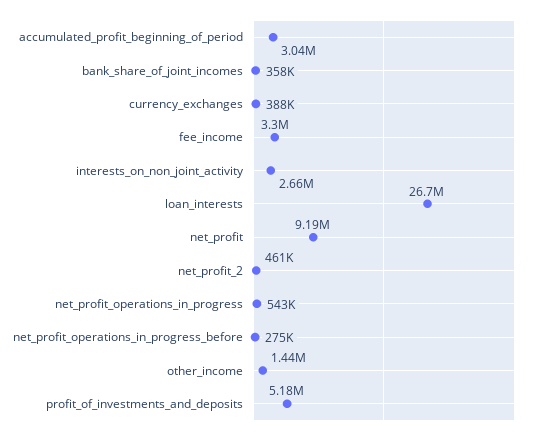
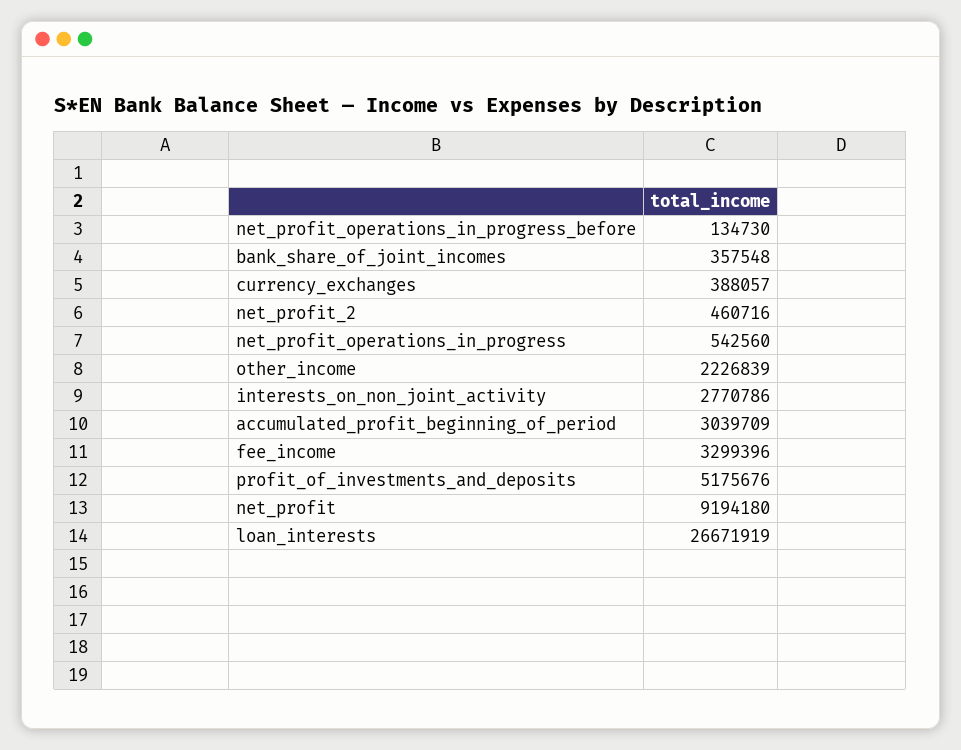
interests_on_non_joint_activity: 2660000 -> 2770786
net_profit_operations_in_progress_before: 275000 -> 134730
other_income: 1440000 -> 2226839

